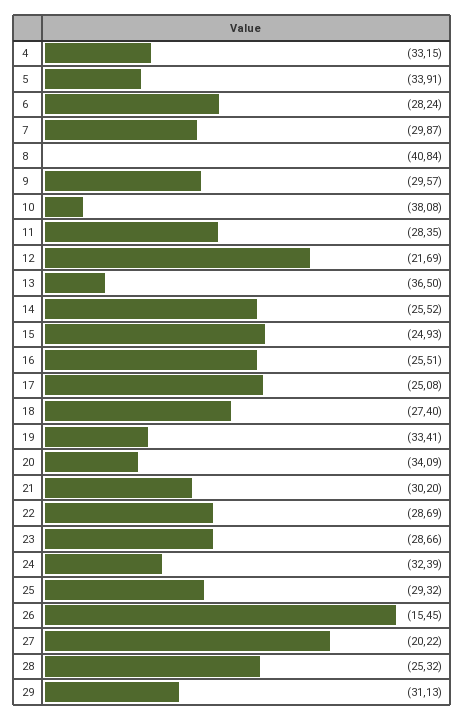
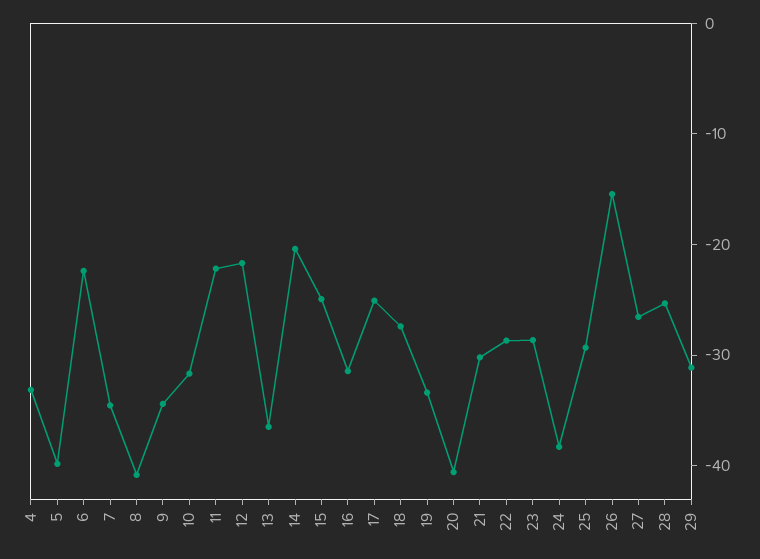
5: -33.91 -> -40
6: -28.24 -> -22
7: -29.87 -> -34
9: -29.57 -> -34
10: -38.08 -> -32
11: -28.35 -> -22
14: -25.52 -> -20
16: -25.51 -> -32
20: -34.09 -> -40
24: -32.39 -> -38
27: -20.22 -> -26

